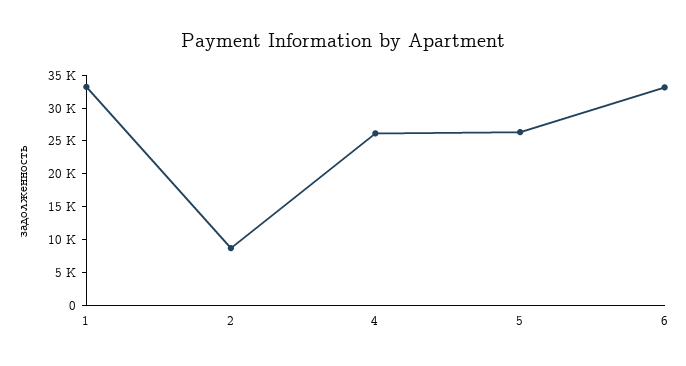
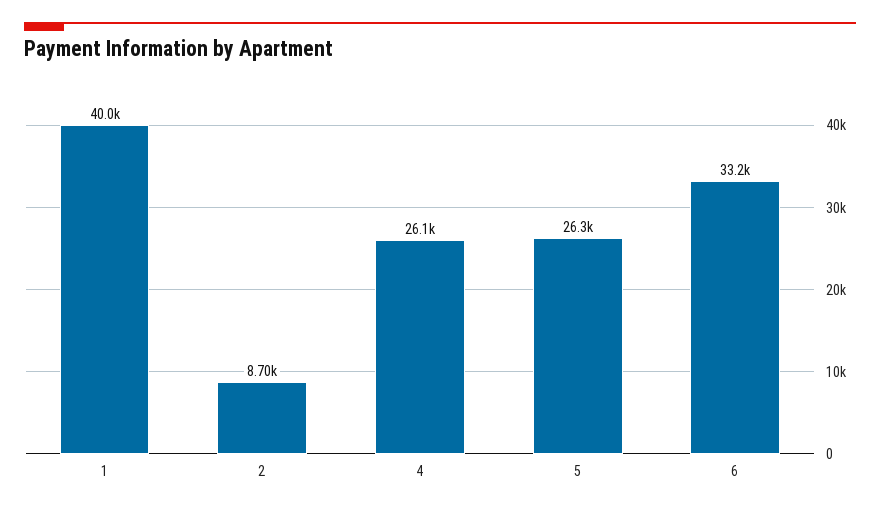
1: 32500 -> 40000

